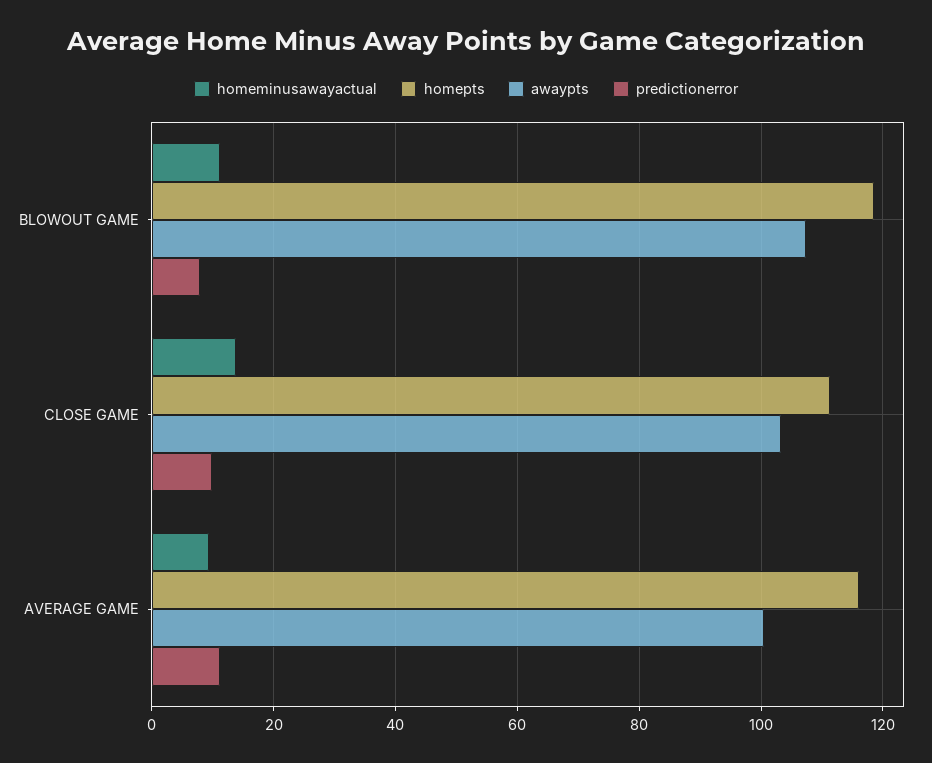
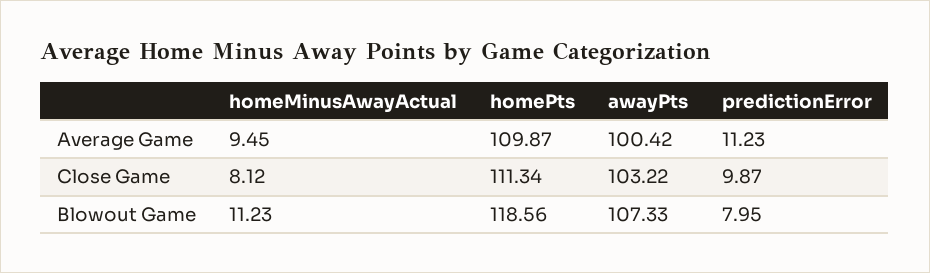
homeminusawayactual, CLOSE GAME: 14 -> 8.12
homepts, AVERAGE GAME: 116 -> 109.87

